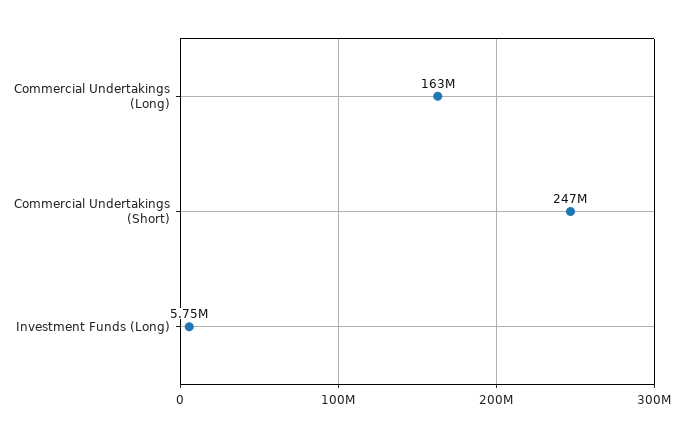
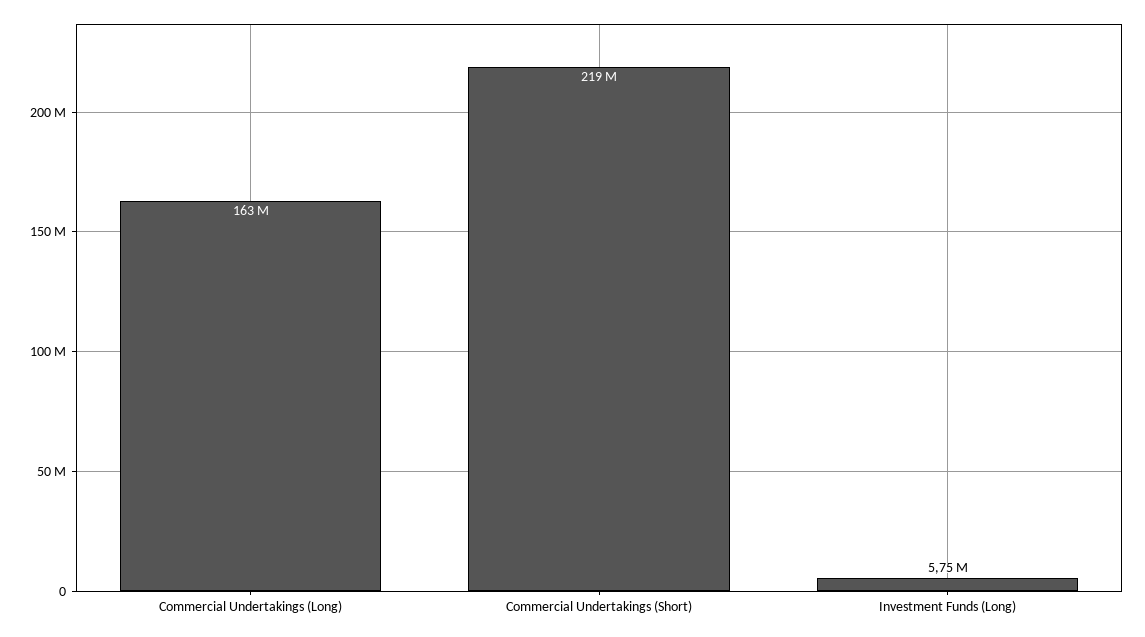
Commercial Undertakings (Short): 247000000 -> 219000000

